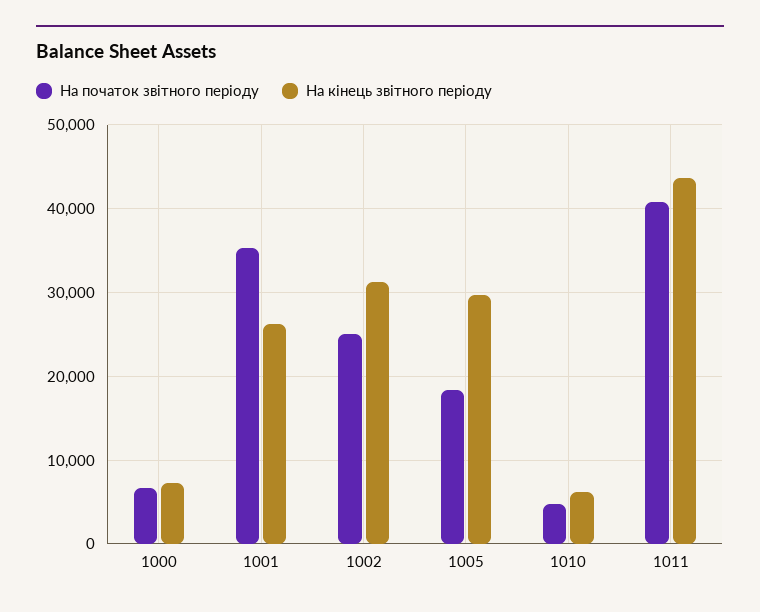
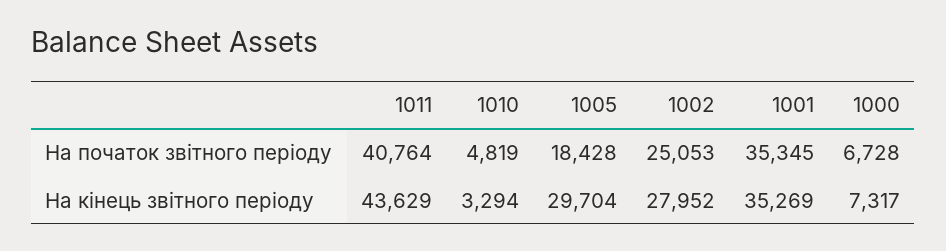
На кінець звітного періоду, 1001: 26000 -> 35269
На кінець звітного періоду, 1002: 31000 -> 27952
На кінець звітного періоду, 1010: 6000 -> 3294

